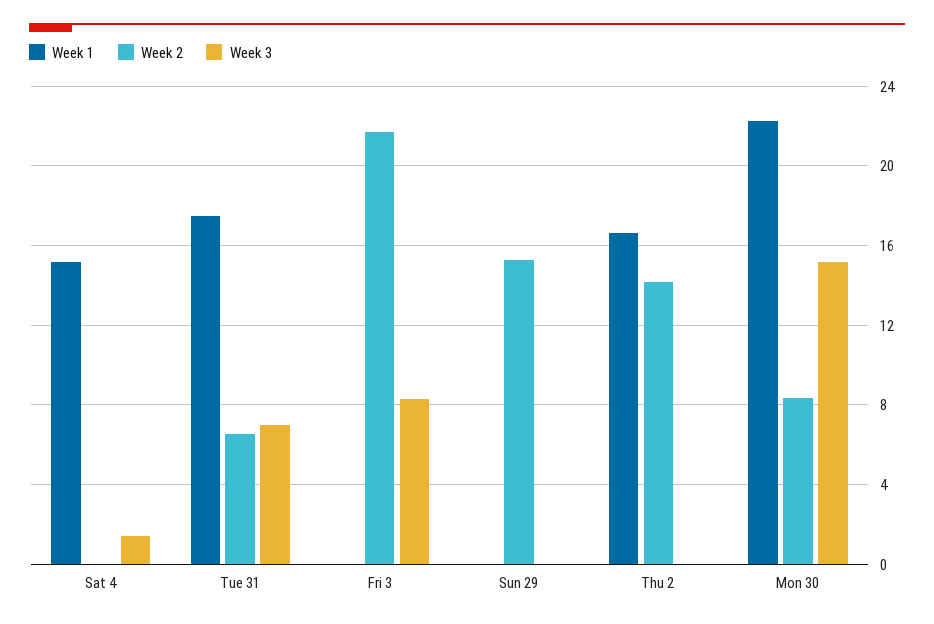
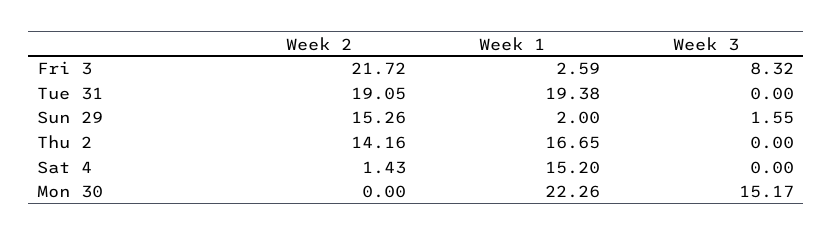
Week 2, Sat 4: 0 -> 1.43
Week 3, Sat 4: 1.5 -> 0
Week 1, Tue 31: 17.5 -> 19.38
Week 2, Tue 31: 6.5 -> 19.05
Week 3, Tue 31: 7 -> 0
Week 1, Fri 3: 0 -> 2.59
Week 1, Sun 29: 0 -> 2
Week 3, Sun 29: 0 -> 1.55
Week 2, Mon 30: 8.5 -> 0

